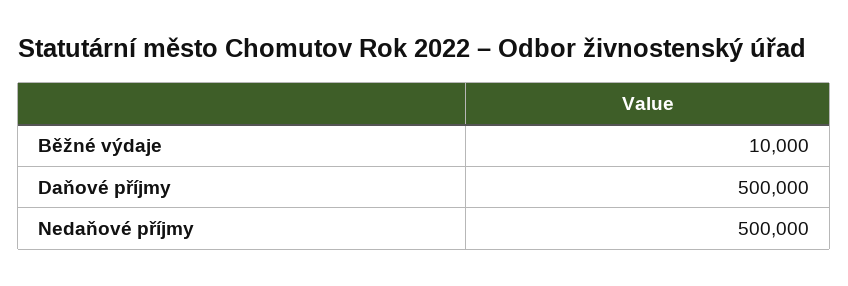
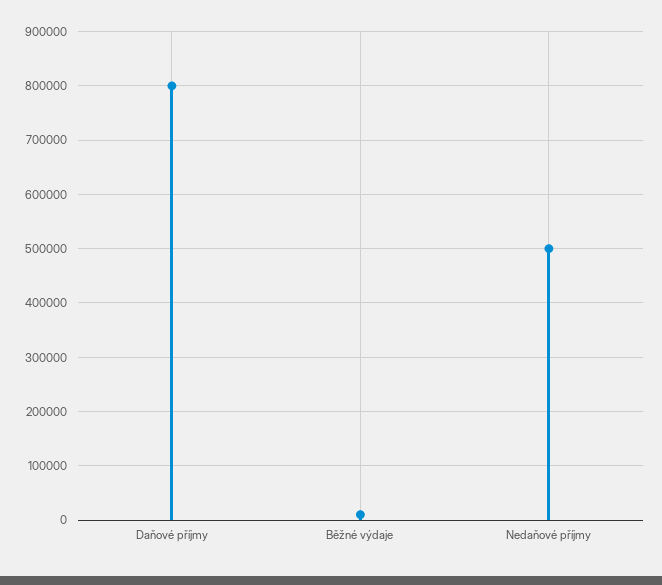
Daňové příjmy: 500000 -> 800000

